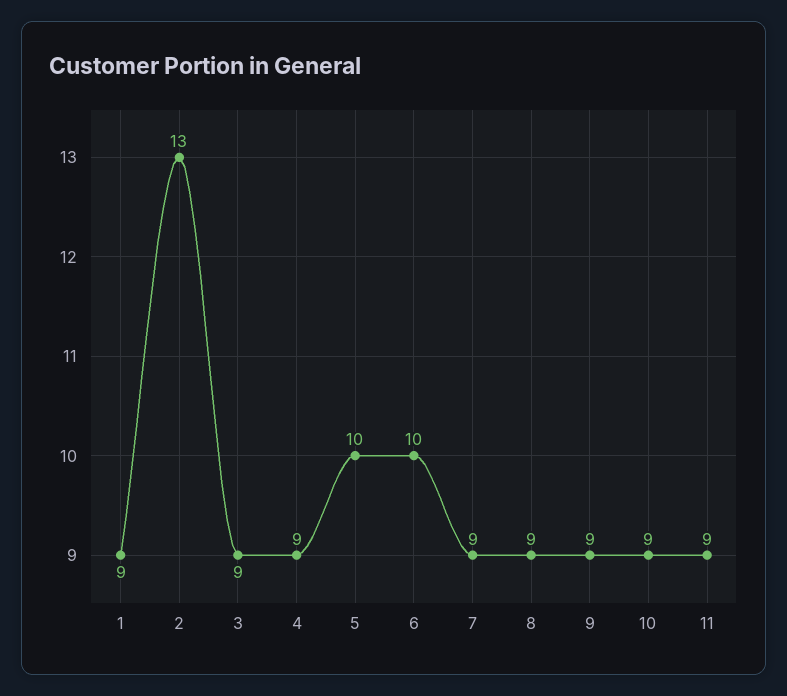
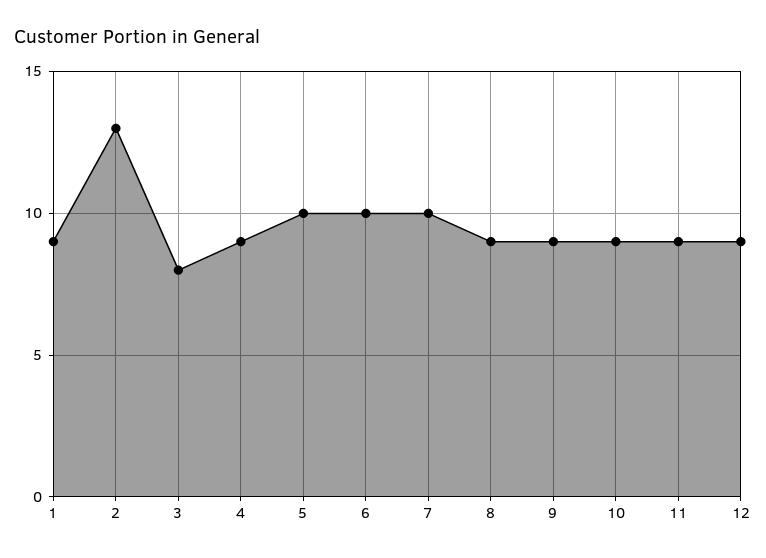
3: 9 -> 8
7: 9 -> 10
12: none -> 9

